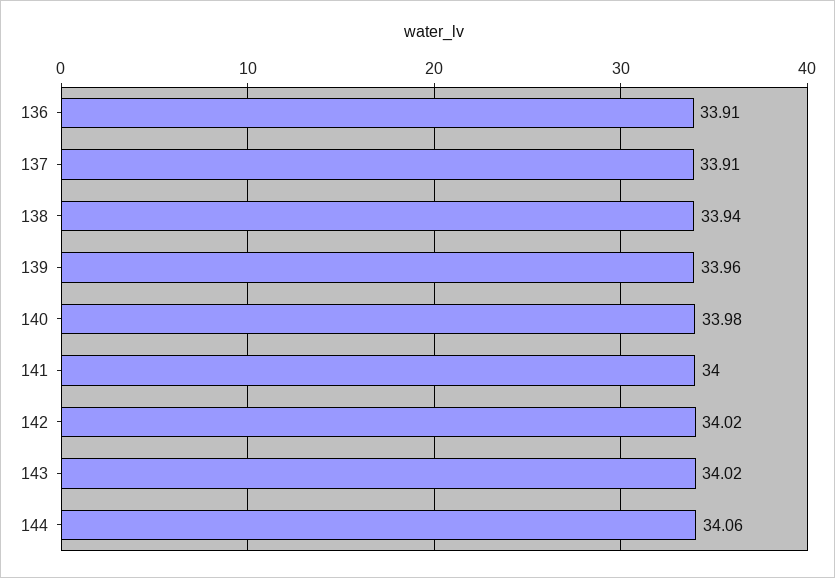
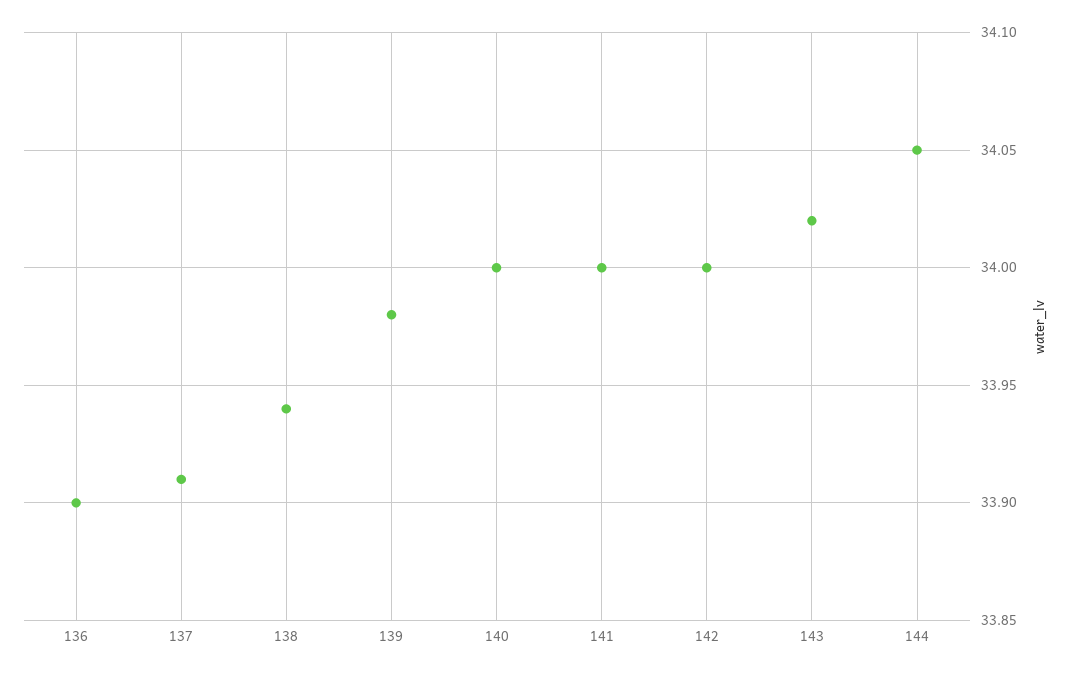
136: 33.91 -> 33.9
139: 33.96 -> 33.98
140: 33.98 -> 34
142: 34.02 -> 34
144: 34.06 -> 34.05

